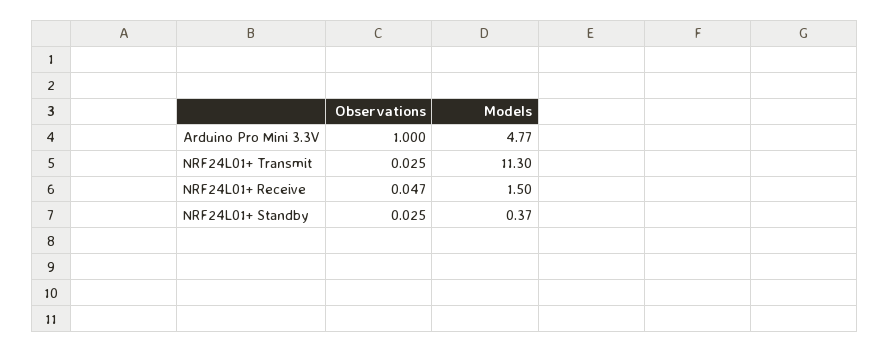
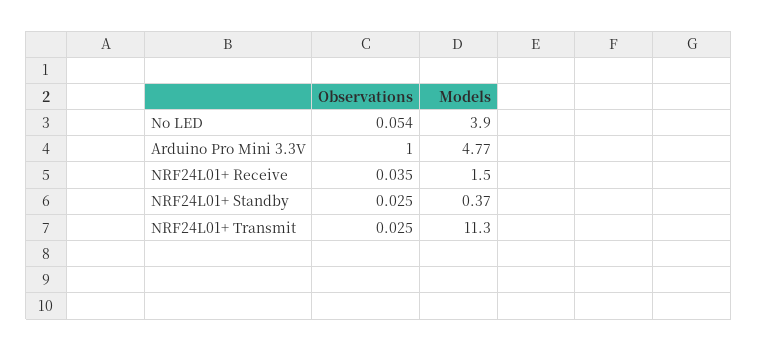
Observations, NRF24L01+ Receive: 0.047 -> 0.035
Observations, No LED: none -> 0.054
Models, No LED: none -> 3.9

